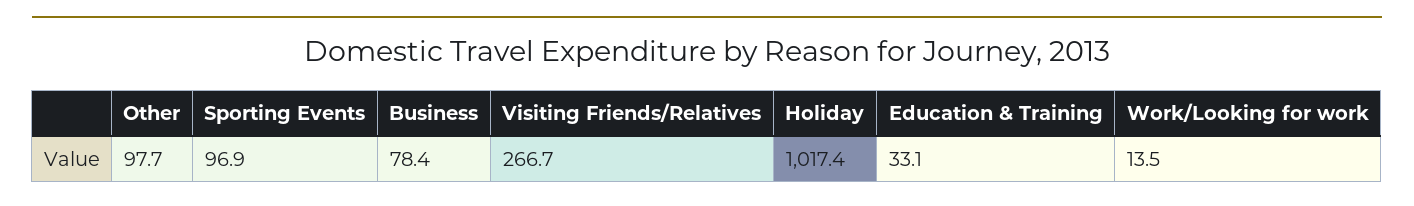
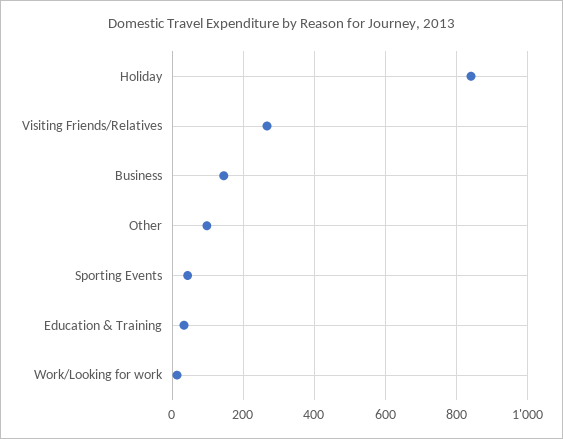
Sporting Events: 96.9 -> 40
Business: 78.4 -> 140
Holiday: 1017.4 -> 840

